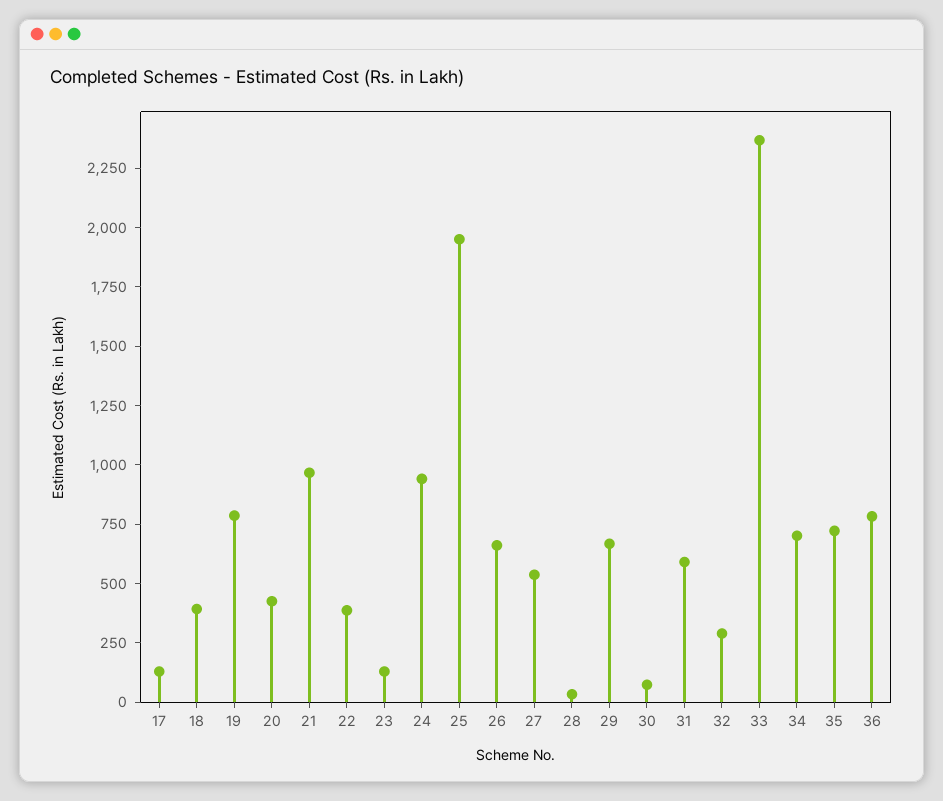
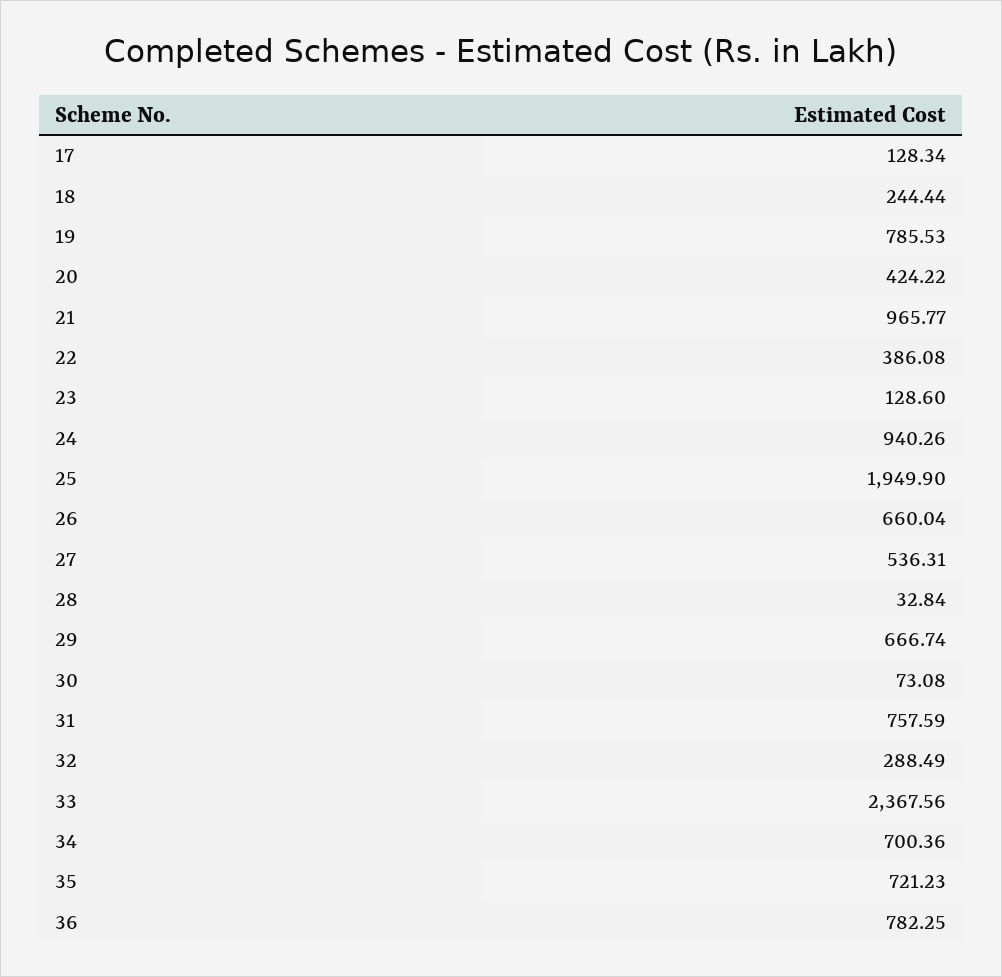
18: 400 -> 244.44
31: 600 -> 757.59

